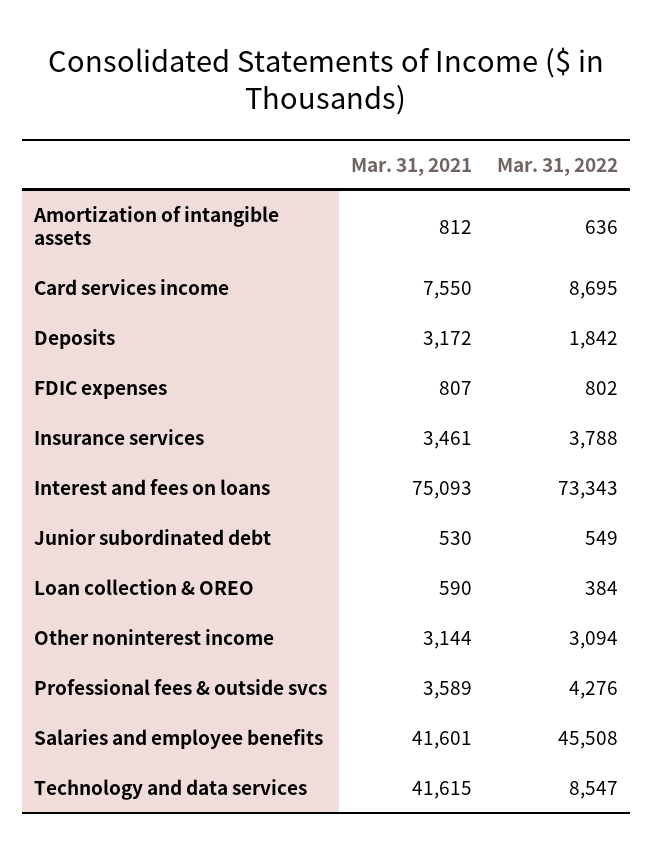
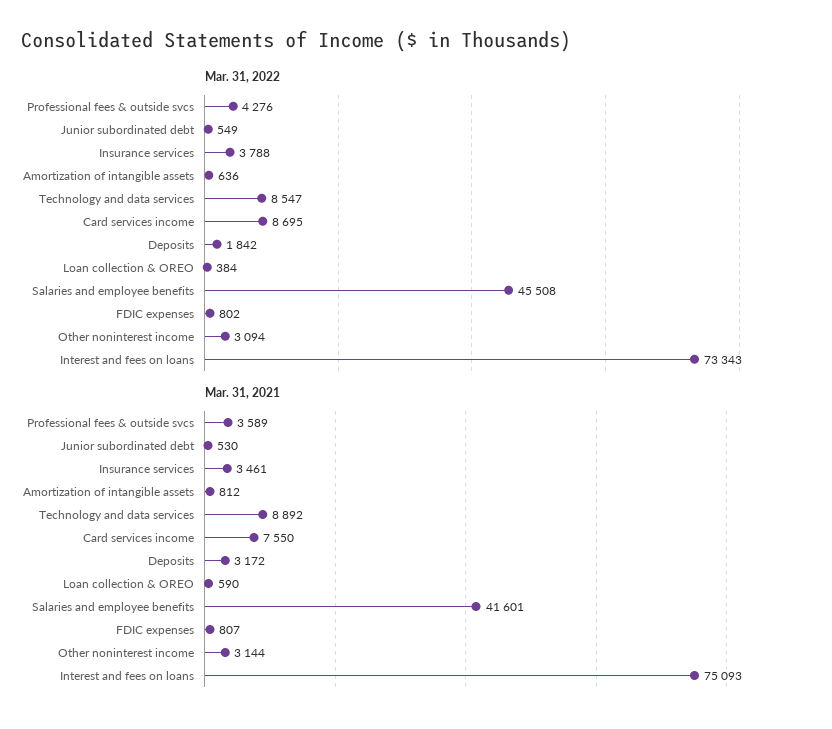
Mar. 31, 2021, Technology and data services: 41615 -> 8892

